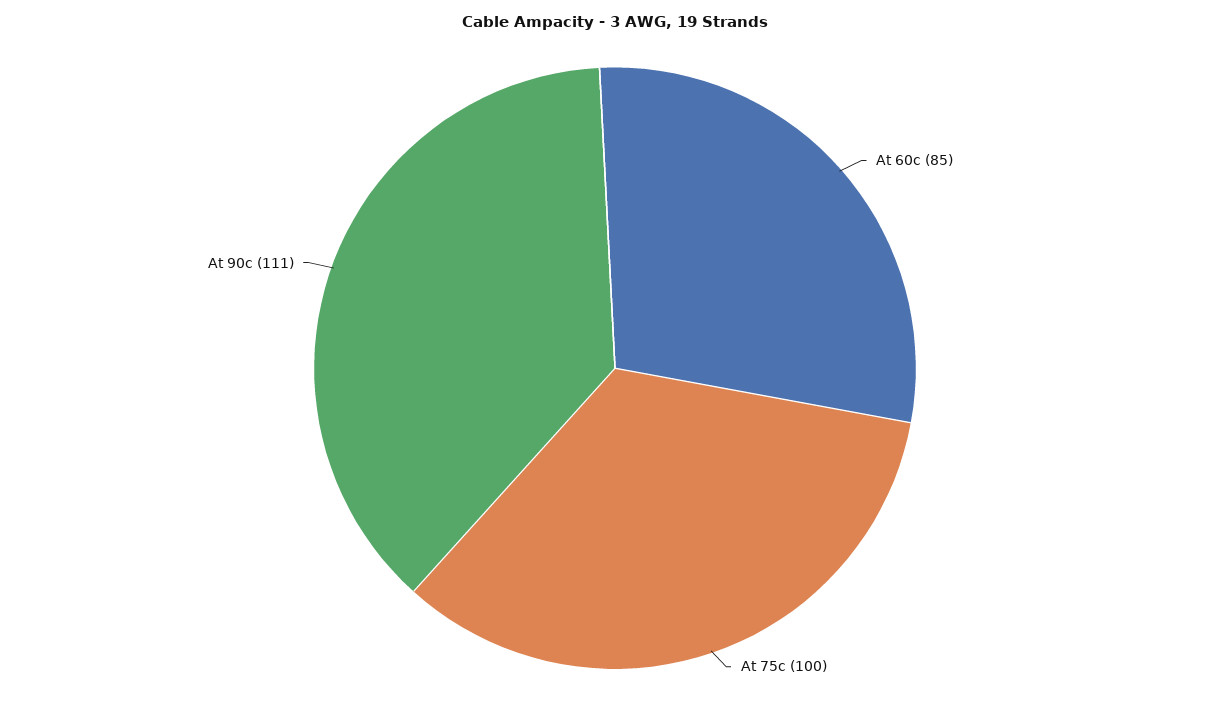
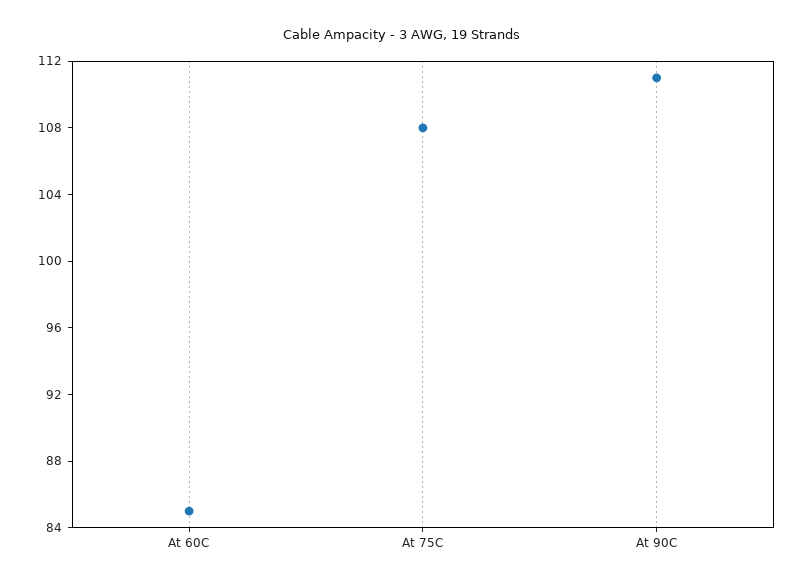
At 75c: 100 -> 108

